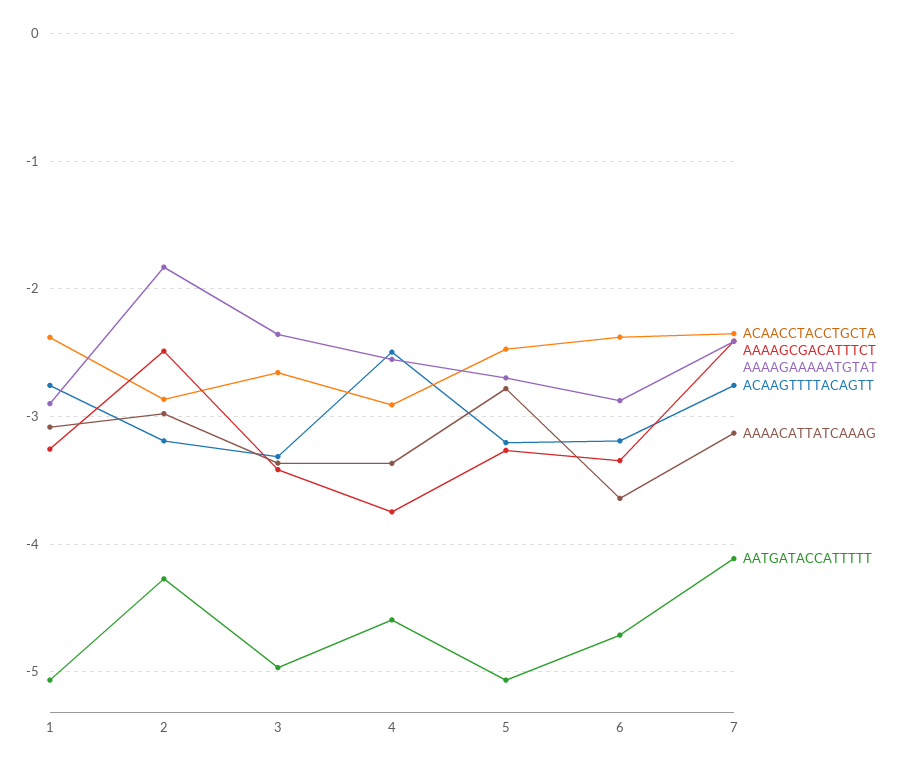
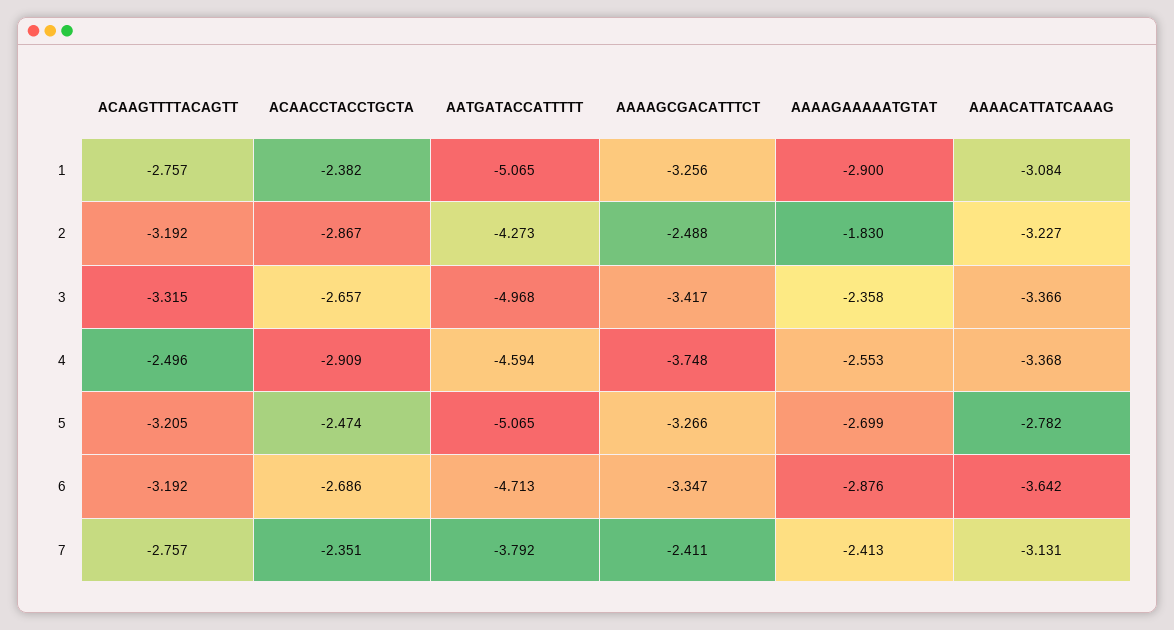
AAAACATTATCAAAG, 2: -3 -> -3.227
ACAACCTACCTGCTA, 6: -2.4 -> -2.686
AATGATACCATTTTT, 7: -4.1 -> -3.792

